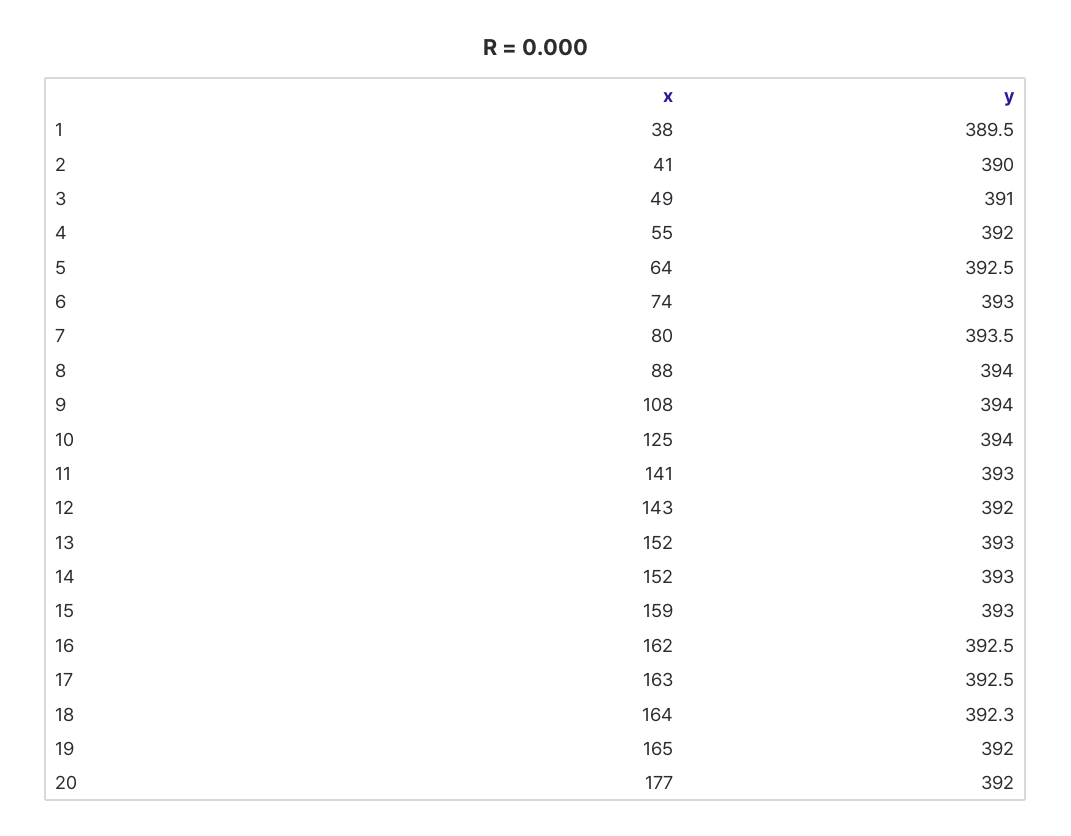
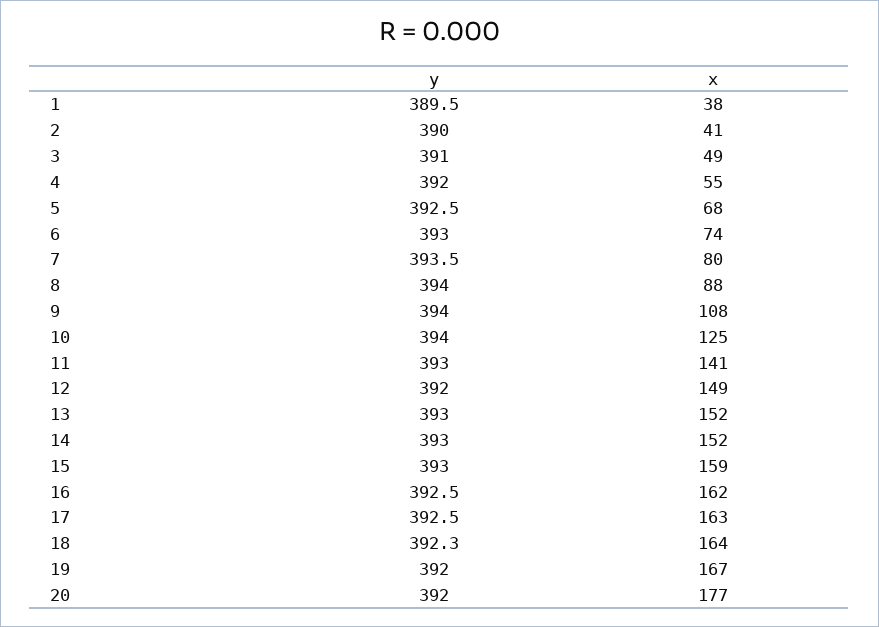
x, 5: 64 -> 68
x, 12: 143 -> 149
x, 19: 165 -> 167

